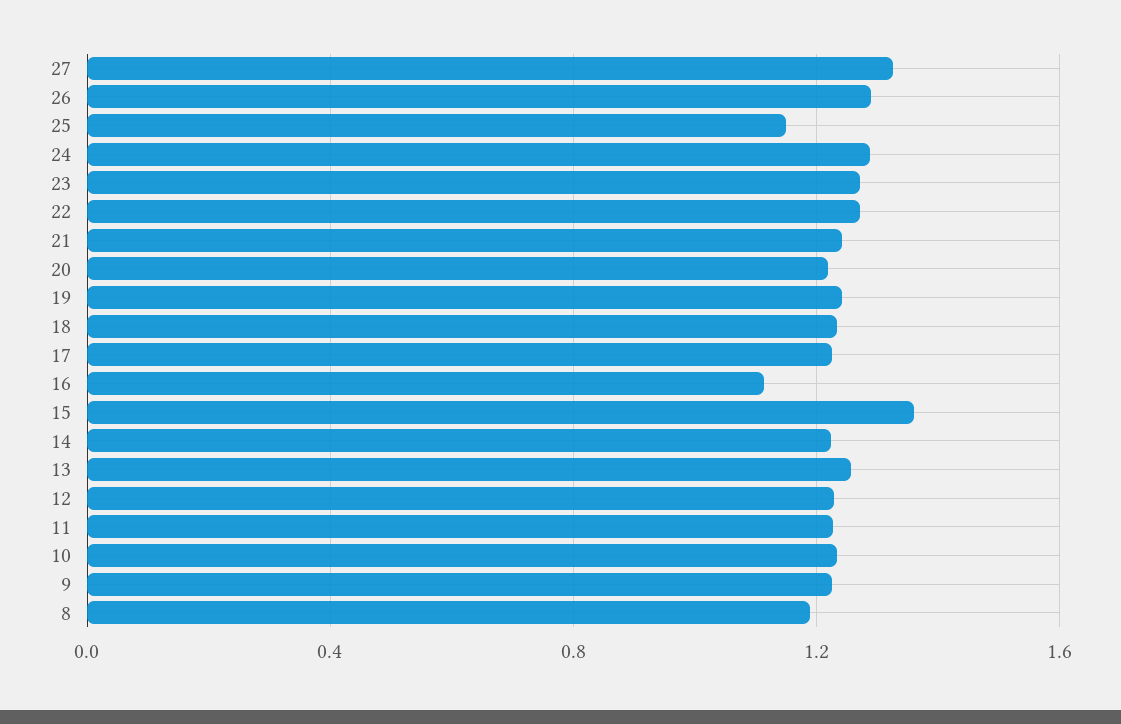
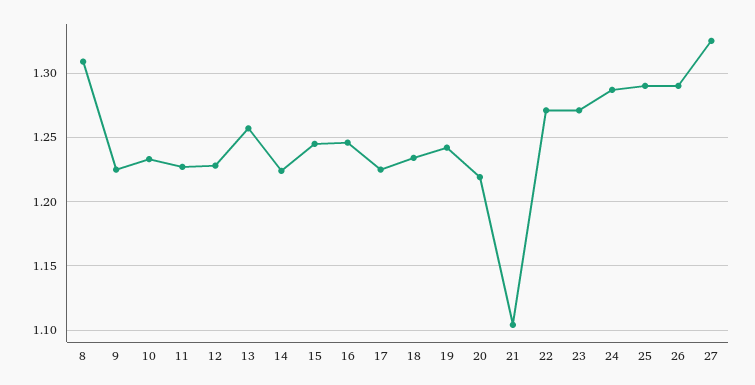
25: 1.15 -> 1.29
21: 1.25 -> 1.105
16: 1.1 -> 1.245
15: 1.35 -> 1.245
8: 1.2 -> 1.31

